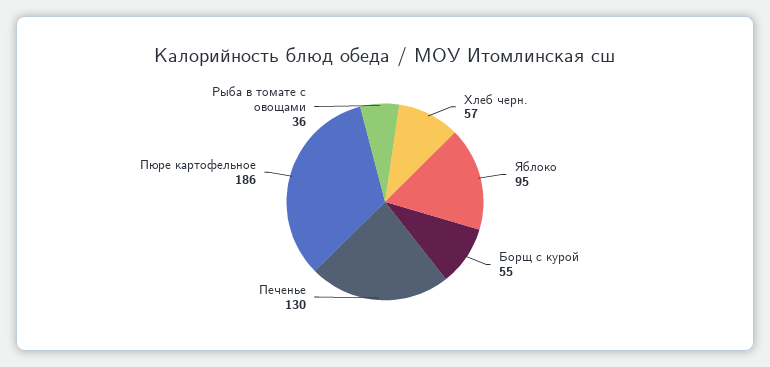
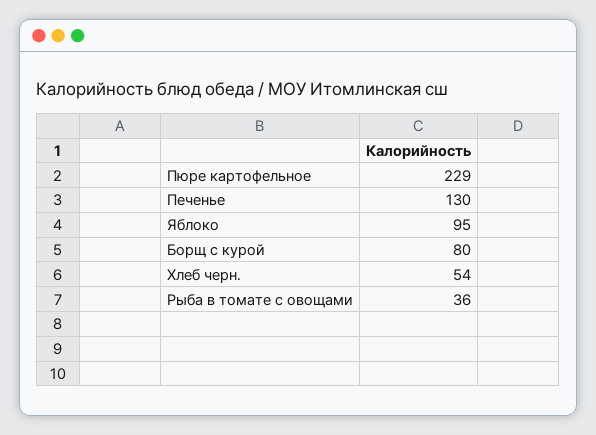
Хлеб черн.: 57 -> 54
Борщ с курой: 55 -> 80
Пюре картофельное: 186 -> 229

